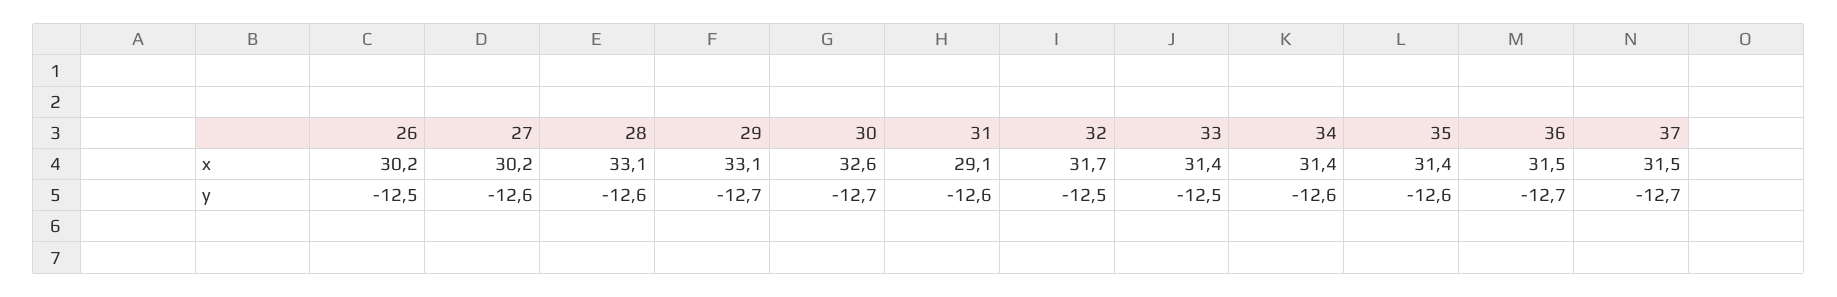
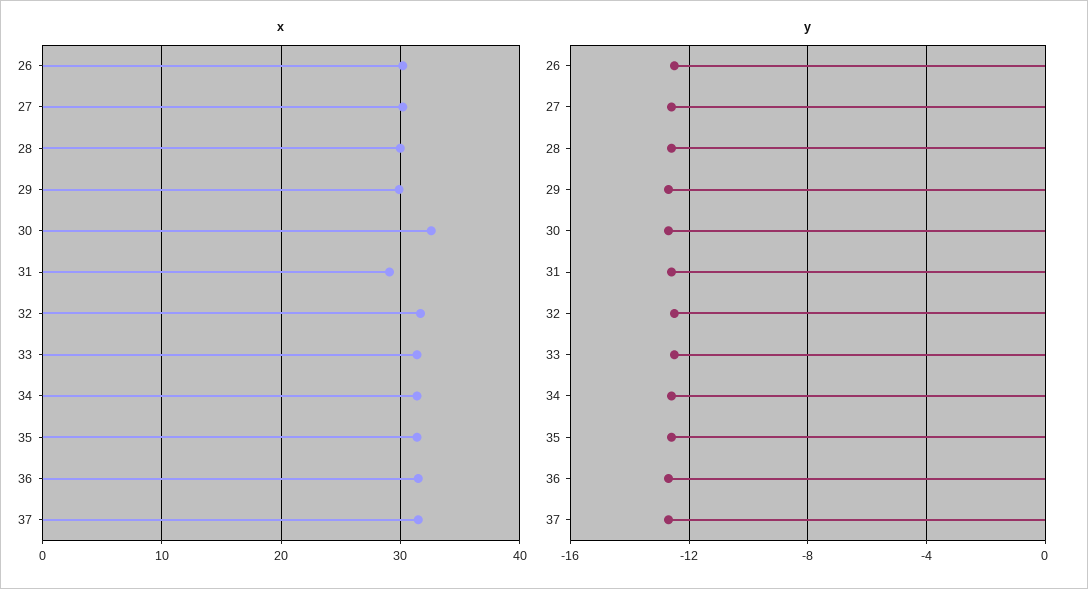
x, 28: 33.1 -> 30
x, 29: 33.1 -> 30

